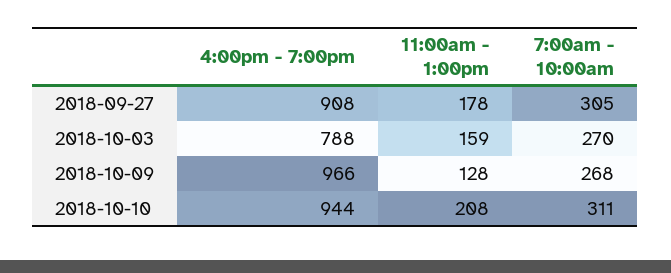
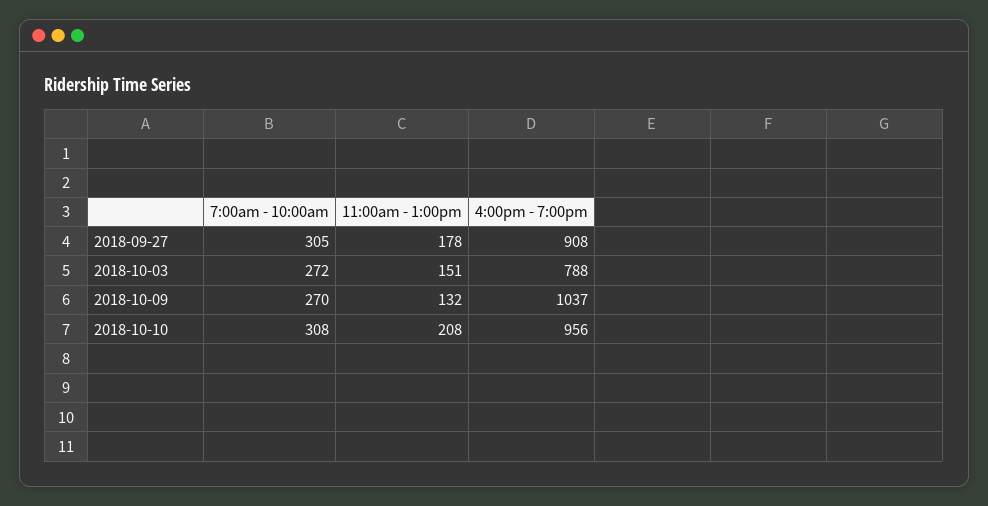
11:00am - 1:00pm, 2018-10-03: 159 -> 151
7:00am - 10:00am, 2018-10-03: 270 -> 272
4:00pm - 7:00pm, 2018-10-09: 966 -> 1037
11:00am - 1:00pm, 2018-10-09: 128 -> 132
7:00am - 10:00am, 2018-10-09: 268 -> 270
4:00pm - 7:00pm, 2018-10-10: 944 -> 956
7:00am - 10:00am, 2018-10-10: 311 -> 308

